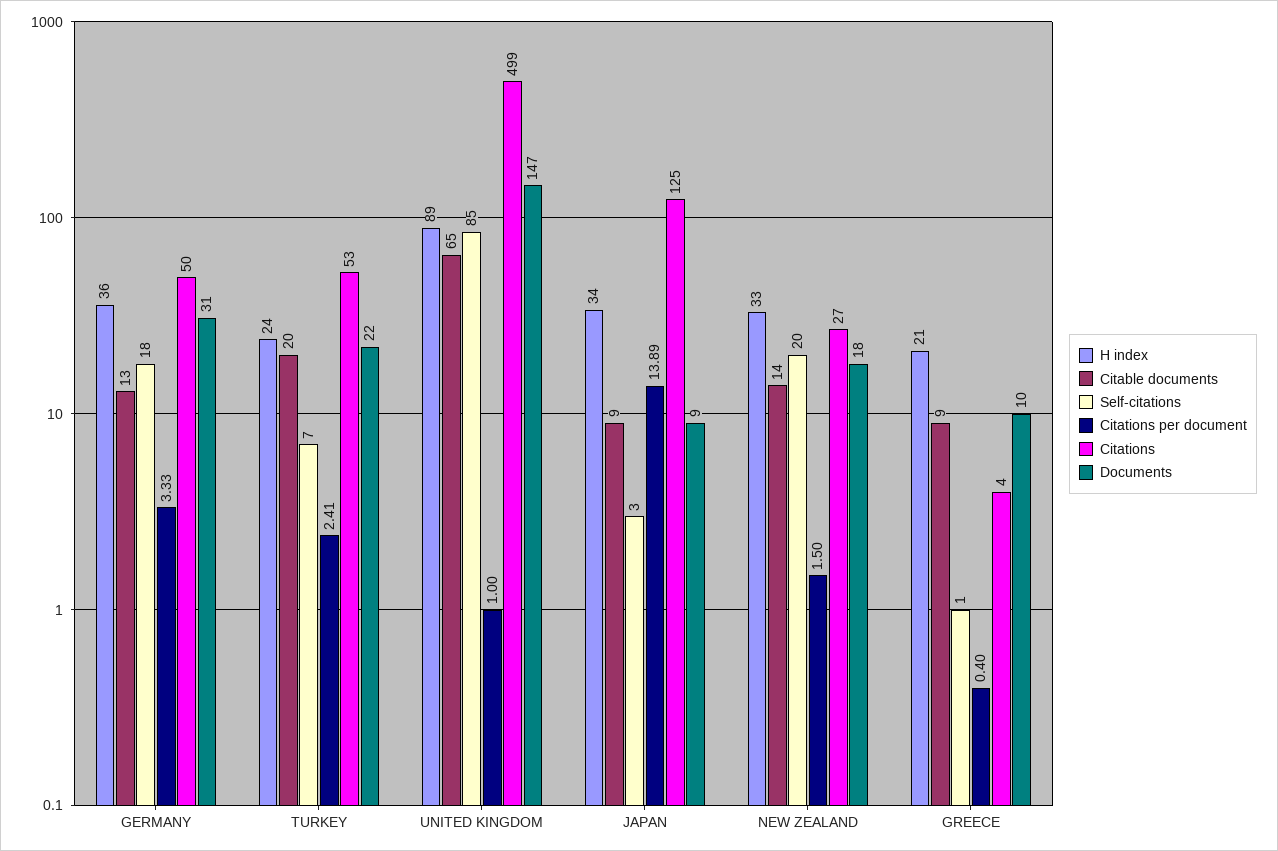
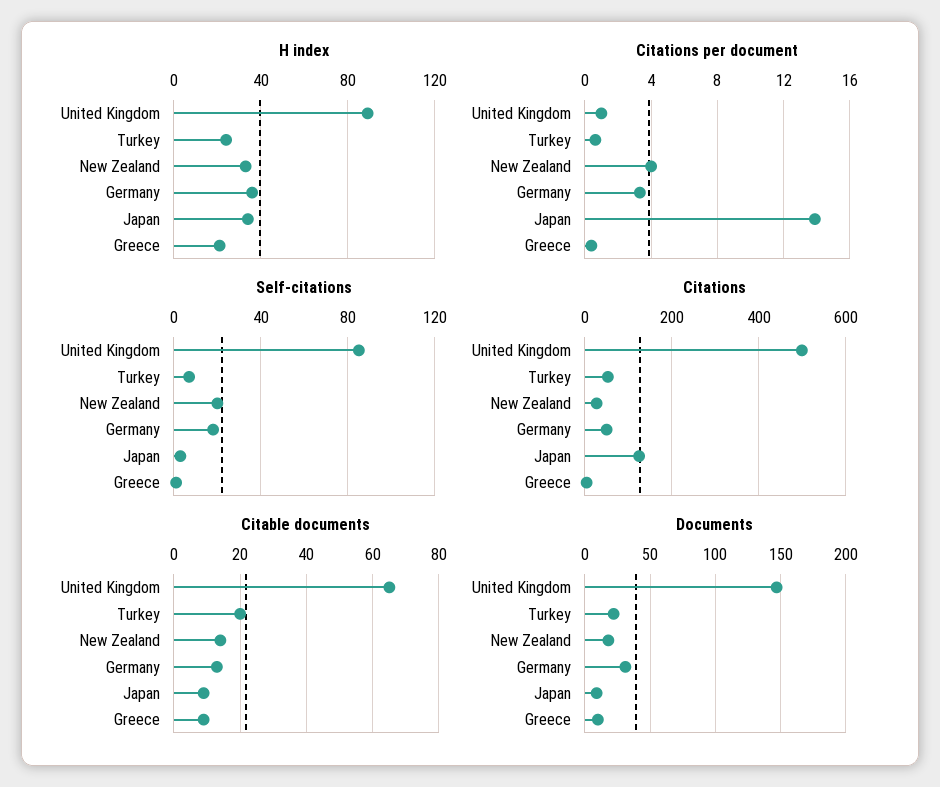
Citations per document, TURKEY: 2.41 -> 0.5
Citations per document, NEW ZEALAND: 1.5 -> 4

